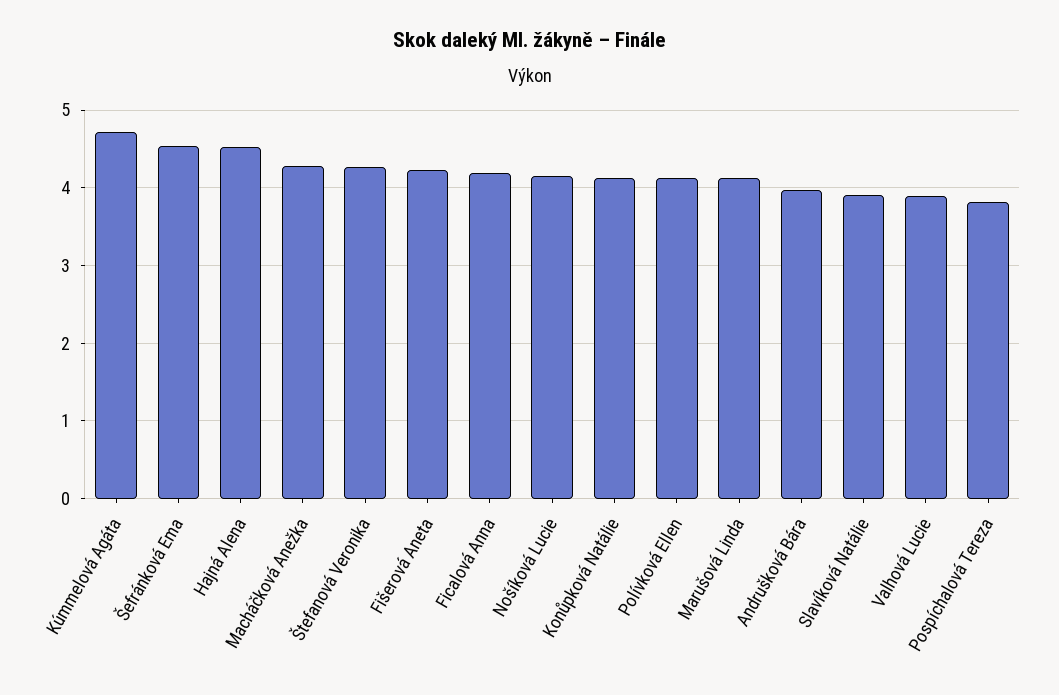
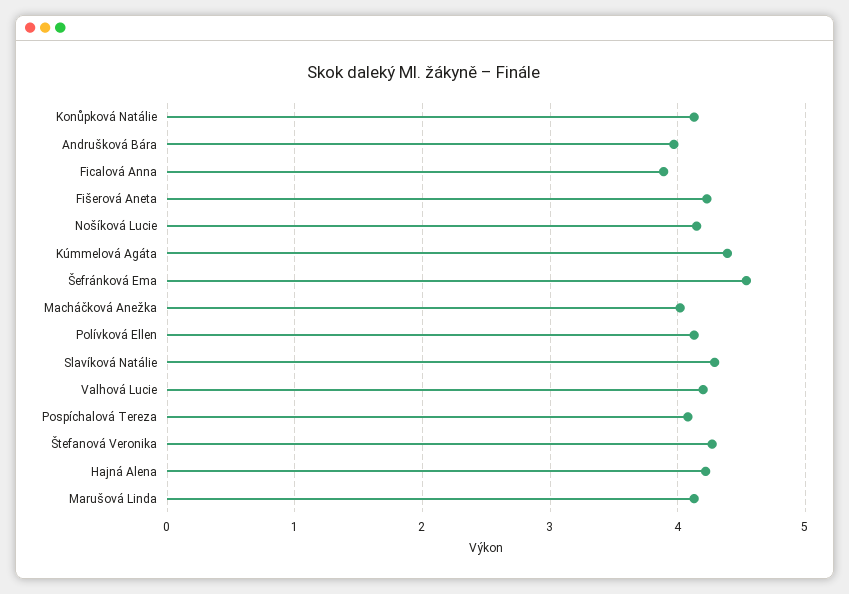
Kúmmelová Agáta: 4.7 -> 4.4
Hajná Alena: 4.5 -> 4.2
Macháčková Anežka: 4.3 -> 4
Ficalová Anna: 4.2 -> 3.9
Slavíková Natálie: 3.9 -> 4.3
Valhová Lucie: 3.9 -> 4.2
Pospíchalová Tereza: 3.8 -> 4.1

